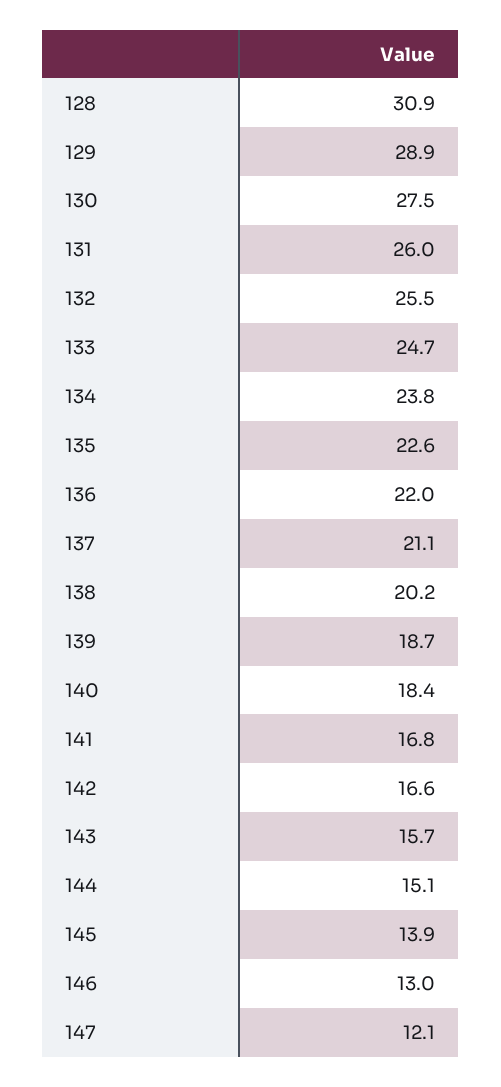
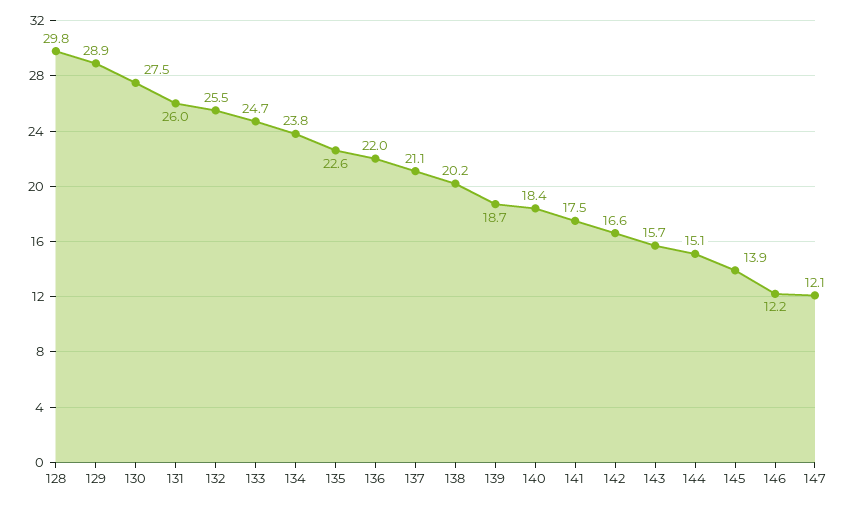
128: 30.9 -> 29.8
141: 16.8 -> 17.5
146: 13 -> 12.2

